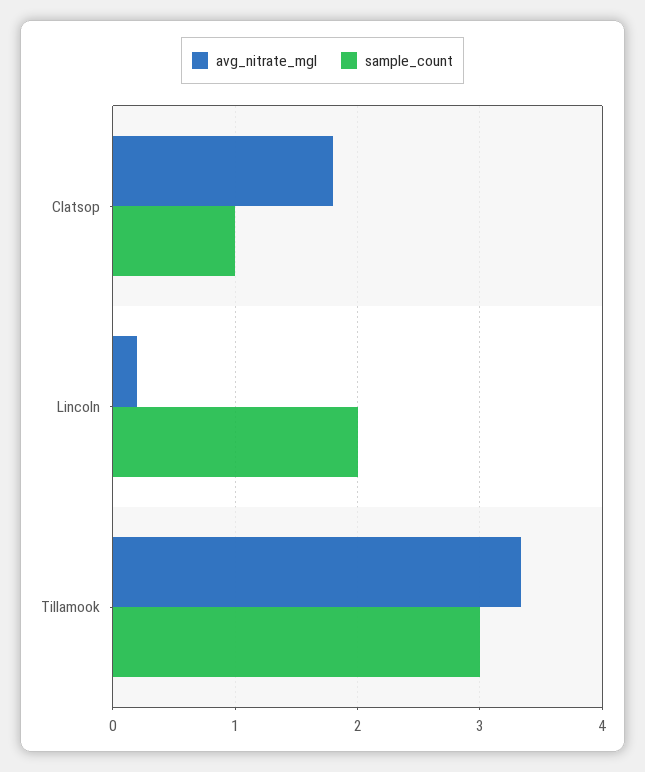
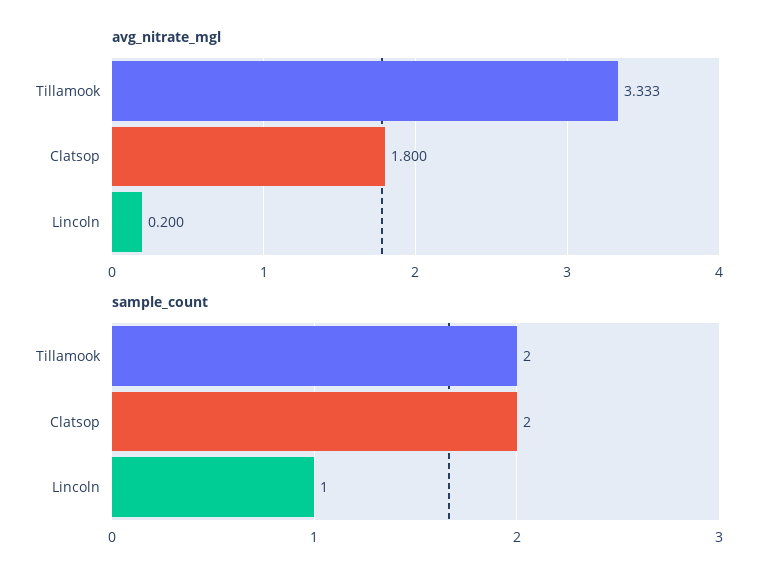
sample_count, Clatsop: 1 -> 2
sample_count, Lincoln: 2 -> 1
sample_count, Tillamook: 3 -> 2

